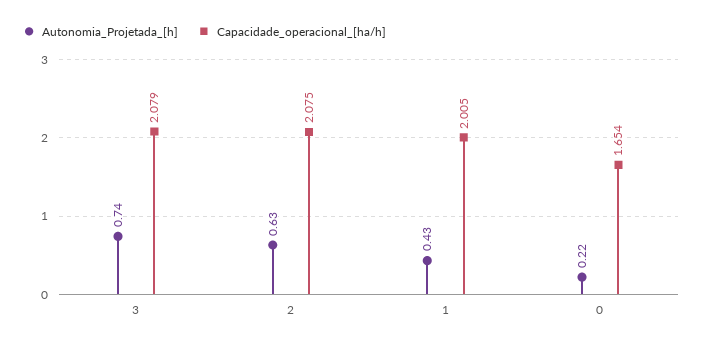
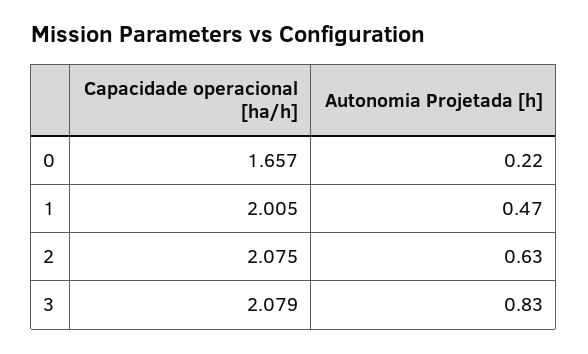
Autonomia_Projetada_[h], 3: 0.74 -> 0.83
Autonomia_Projetada_[h], 1: 0.43 -> 0.47
Capacidade_operacional_[ha/h], 0: 1.654 -> 1.657

